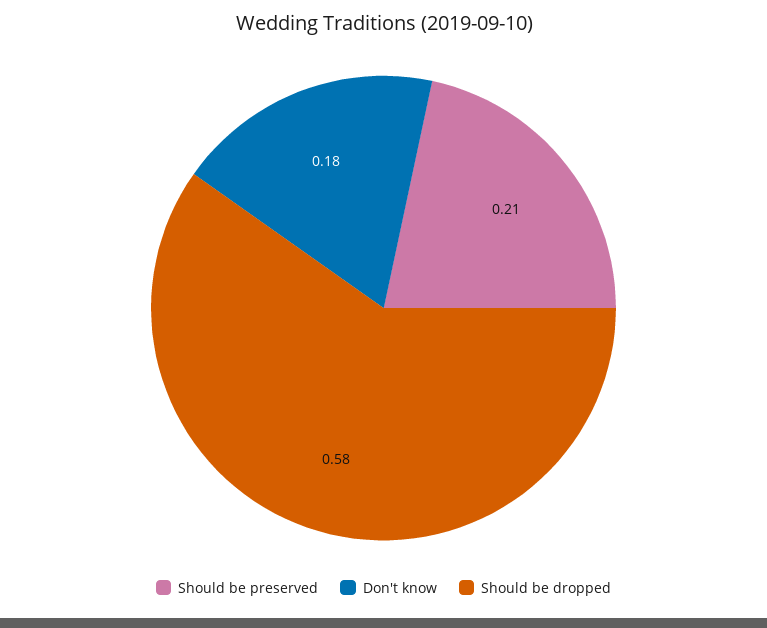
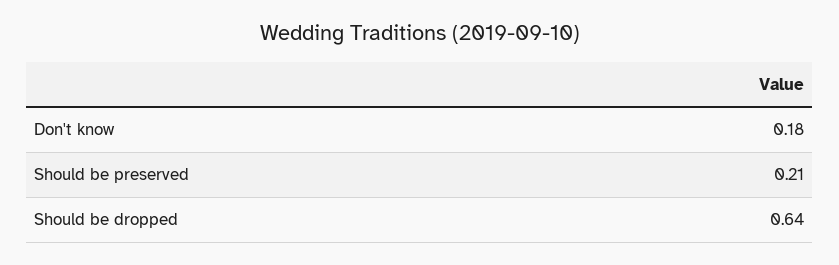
Should be dropped: 0.58 -> 0.64

